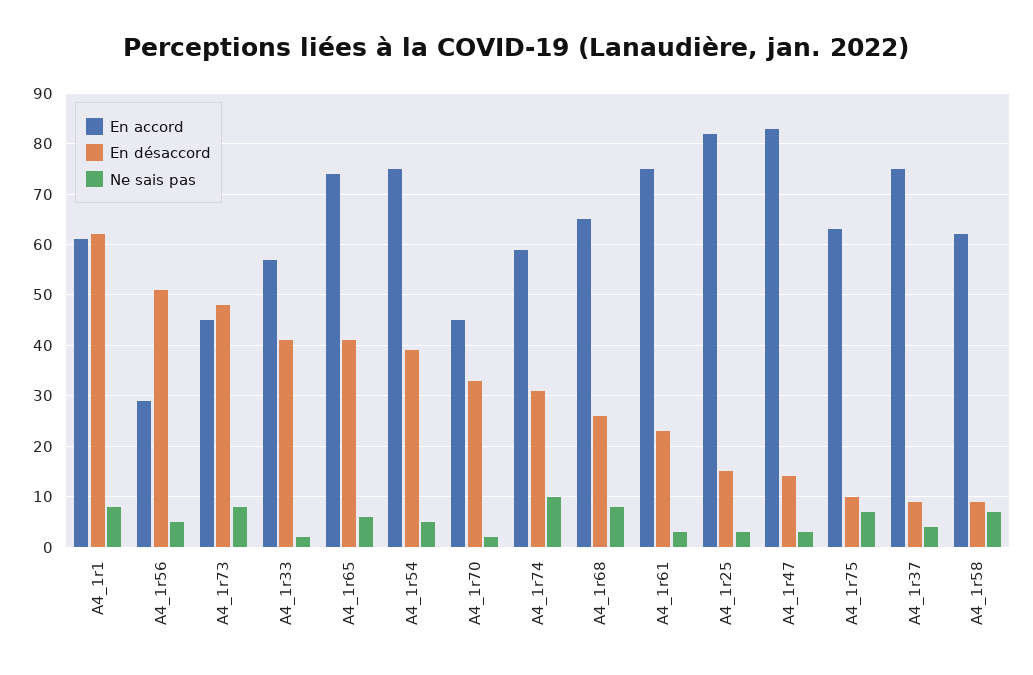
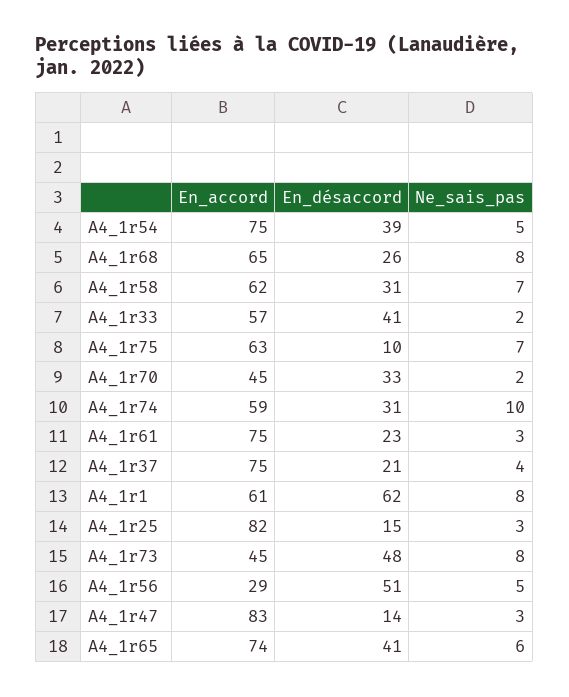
En désaccord, A4_1r37: 10 -> 21
En désaccord, A4_1r58: 10 -> 31

